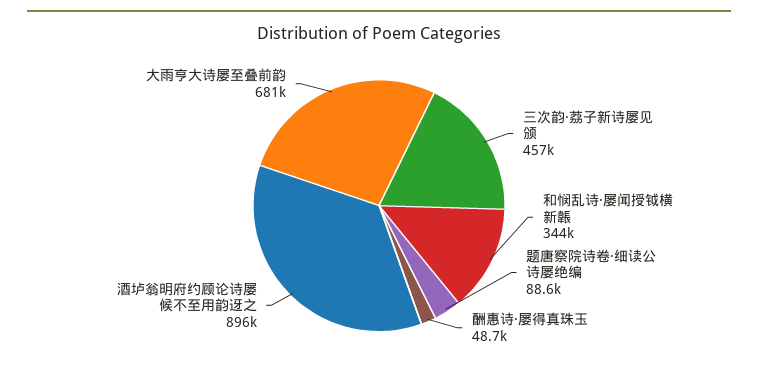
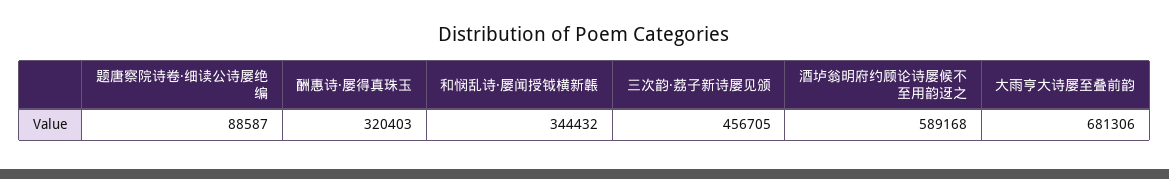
酬惠诗·屡得真珠玉: 48700 -> 320403
酒垆翁明府约顾论诗屡候不至用韵迓之: 896000 -> 589168

